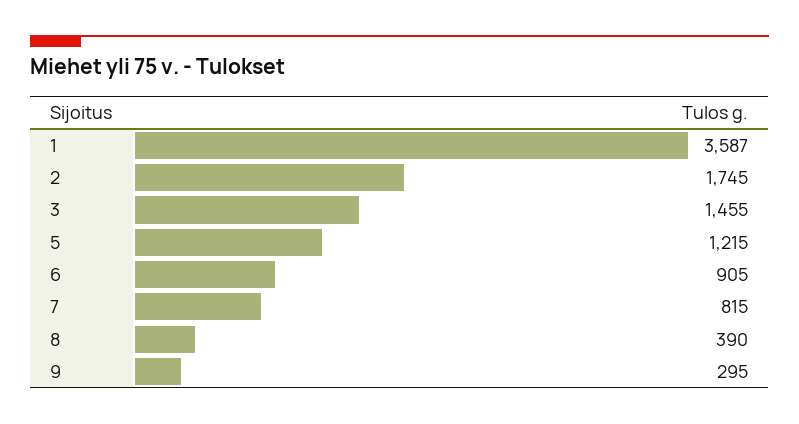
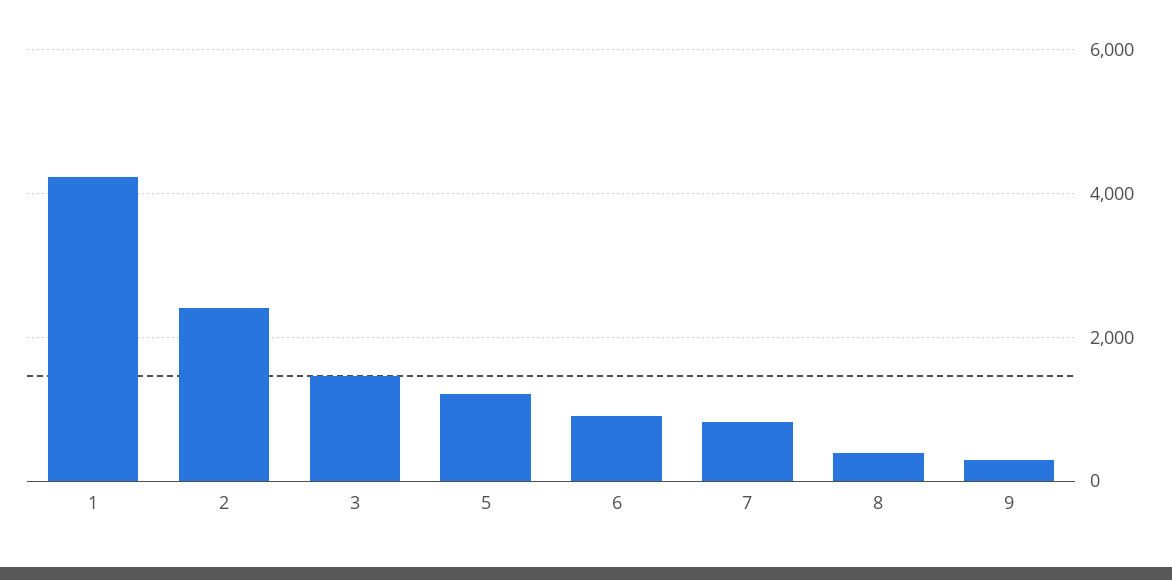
1: 3587 -> 4200
2: 1745 -> 2400

